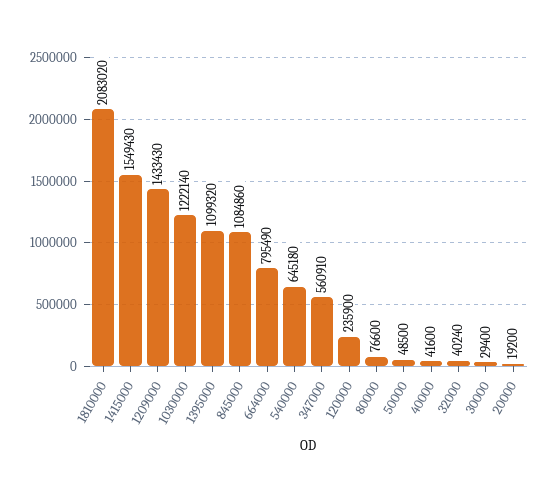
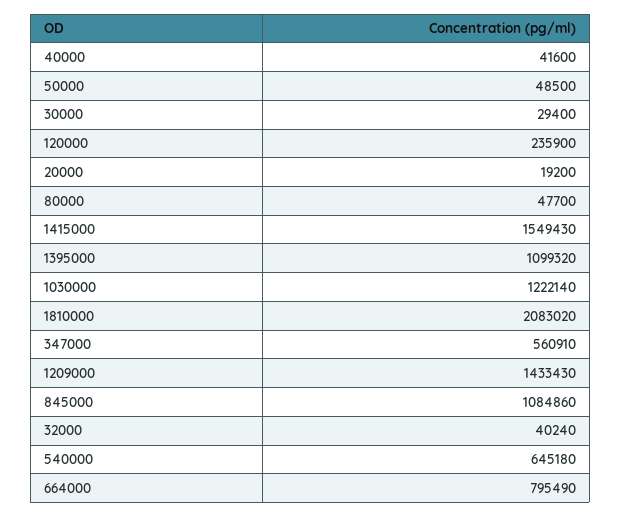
80000: 76600 -> 47700

